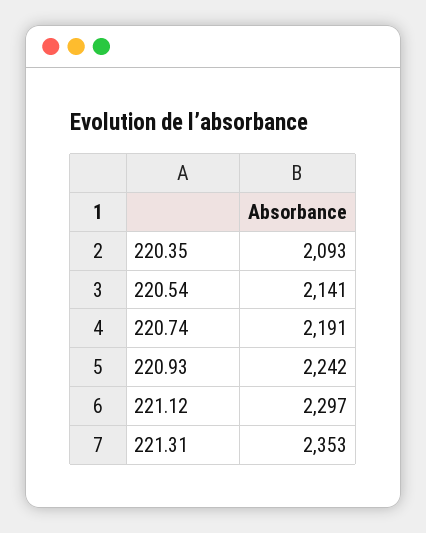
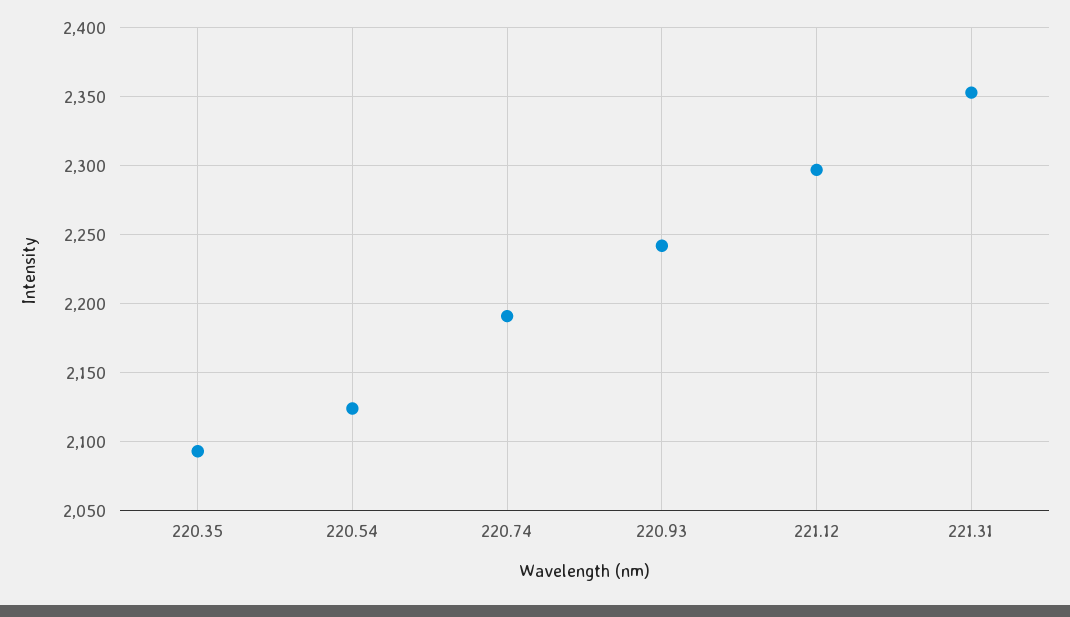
220.54: 2141 -> 2125

